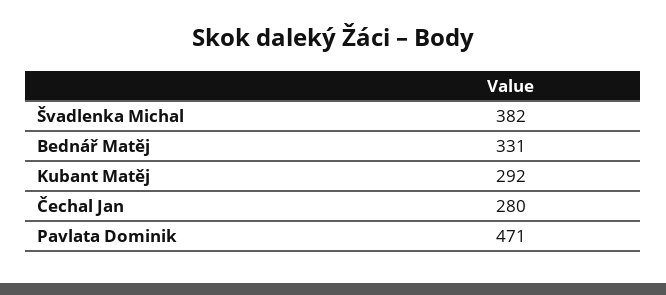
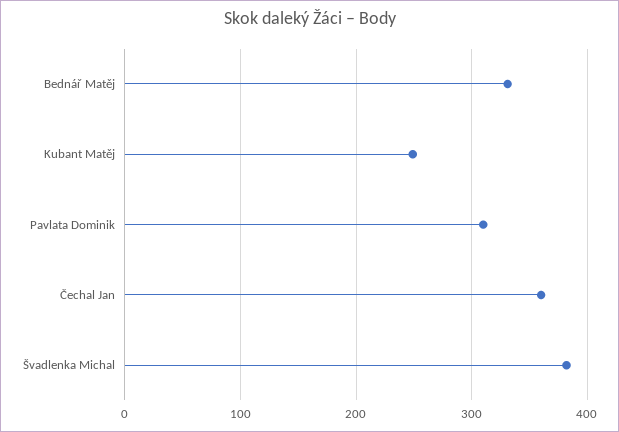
Kubant Matěj: 292 -> 250
Čechal Jan: 280 -> 360
Pavlata Dominik: 471 -> 310

